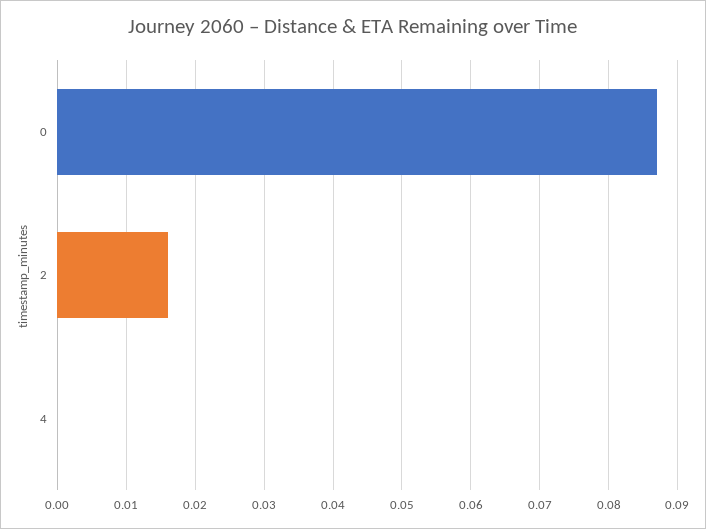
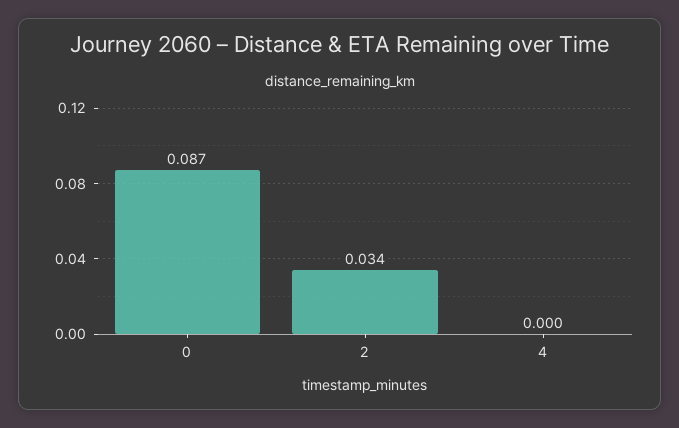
2: 0.016 -> 0.034

